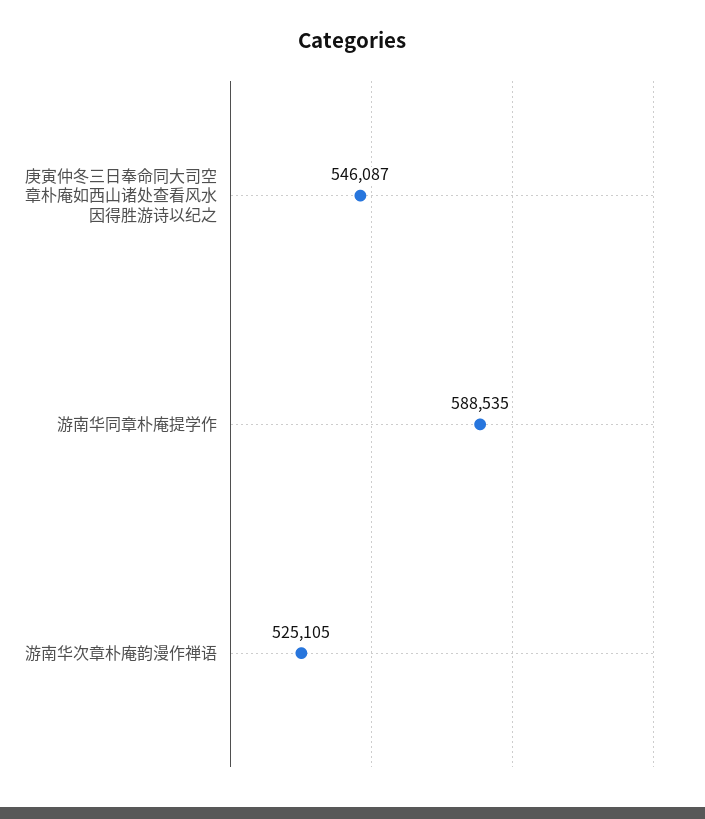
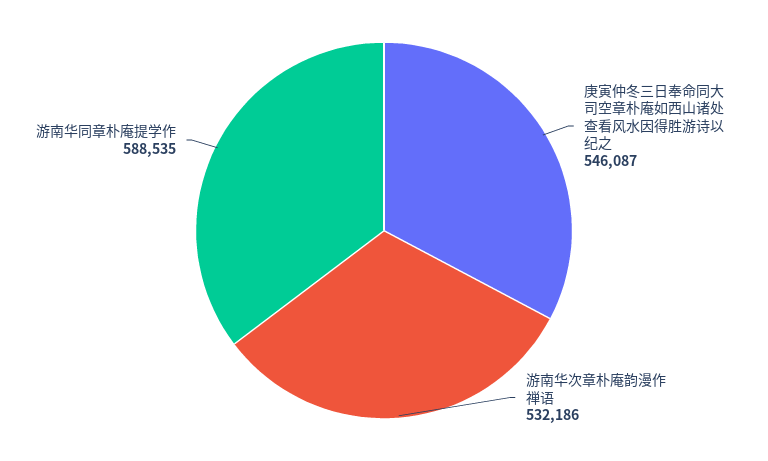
游南华次章朴庵韵漫作禅语: 525105 -> 532186

